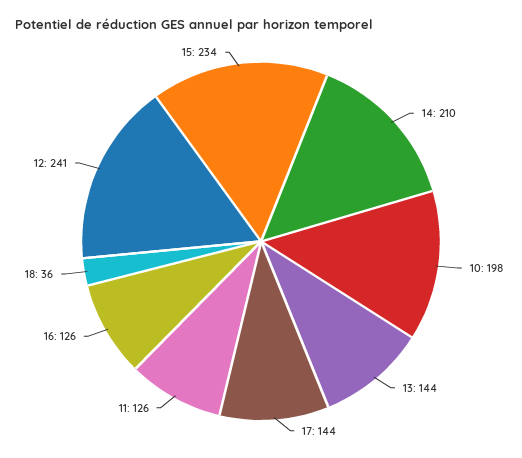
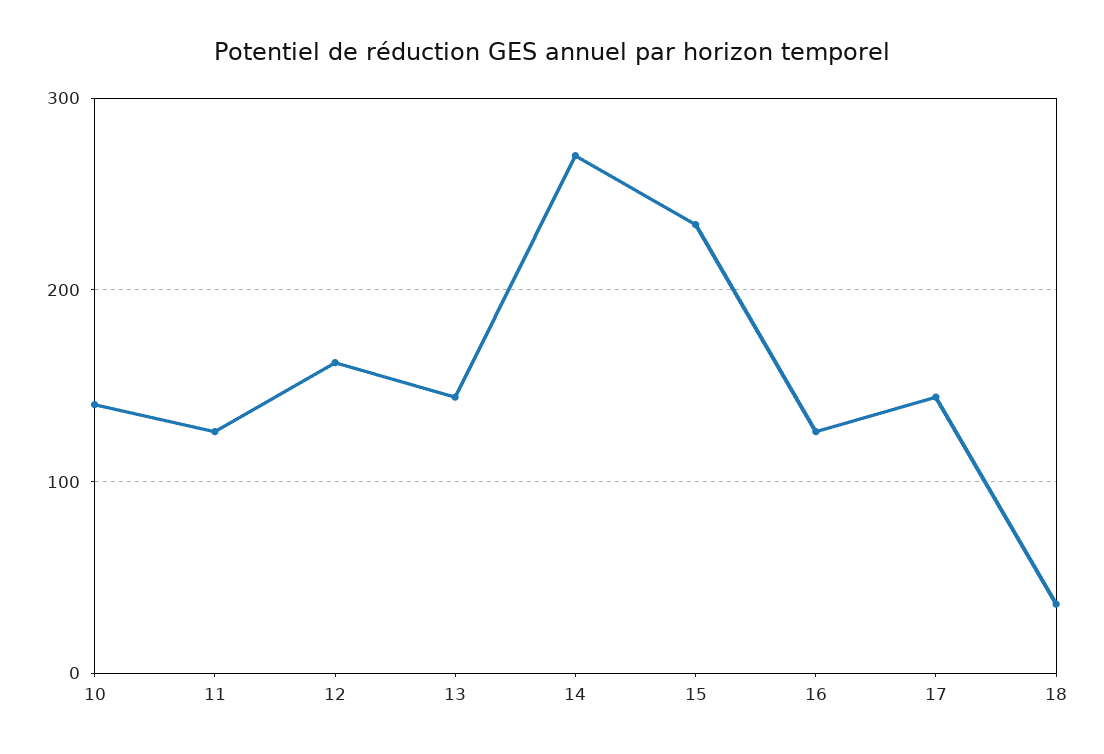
14: 210 -> 270
10: 198 -> 140
12: 241 -> 160

